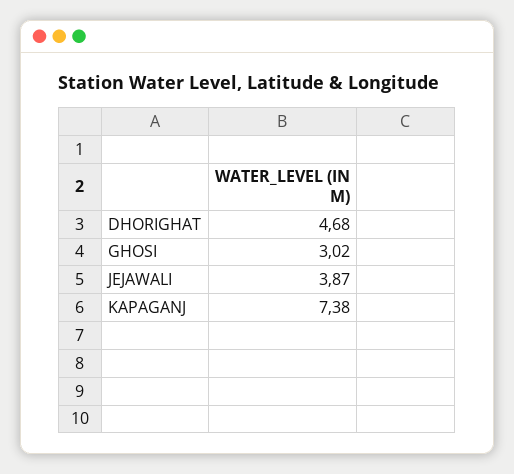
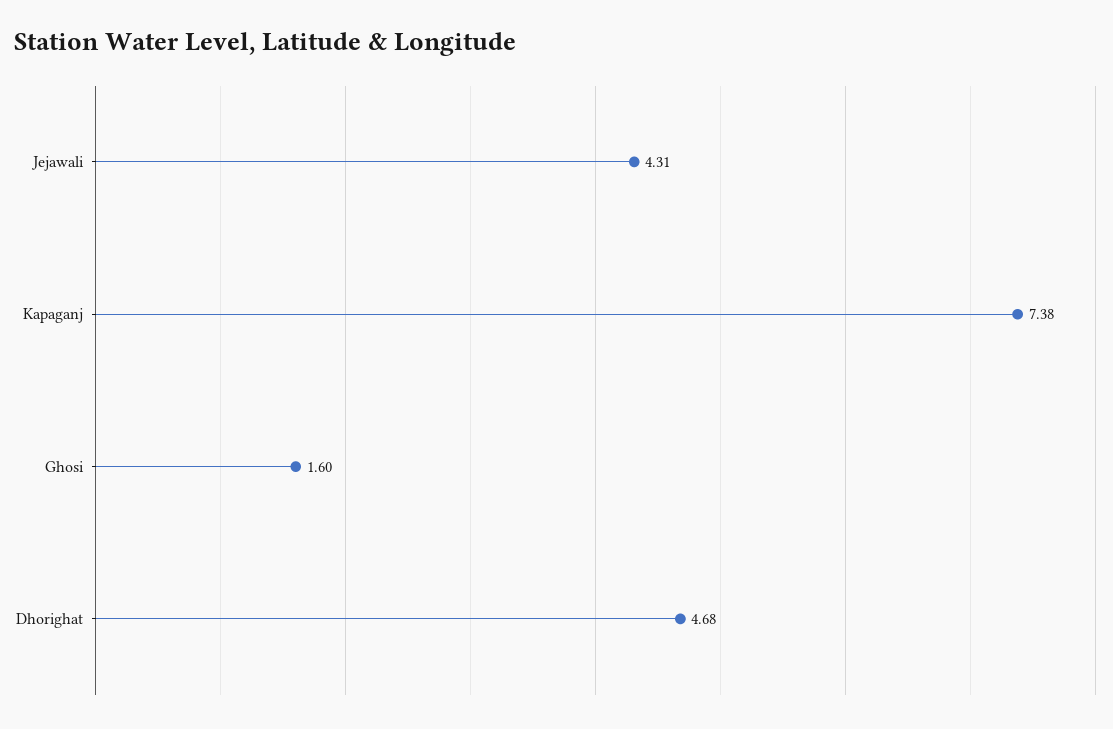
GHOSI: 3.02 -> 1.6
JEJAWALI: 3.87 -> 4.31

